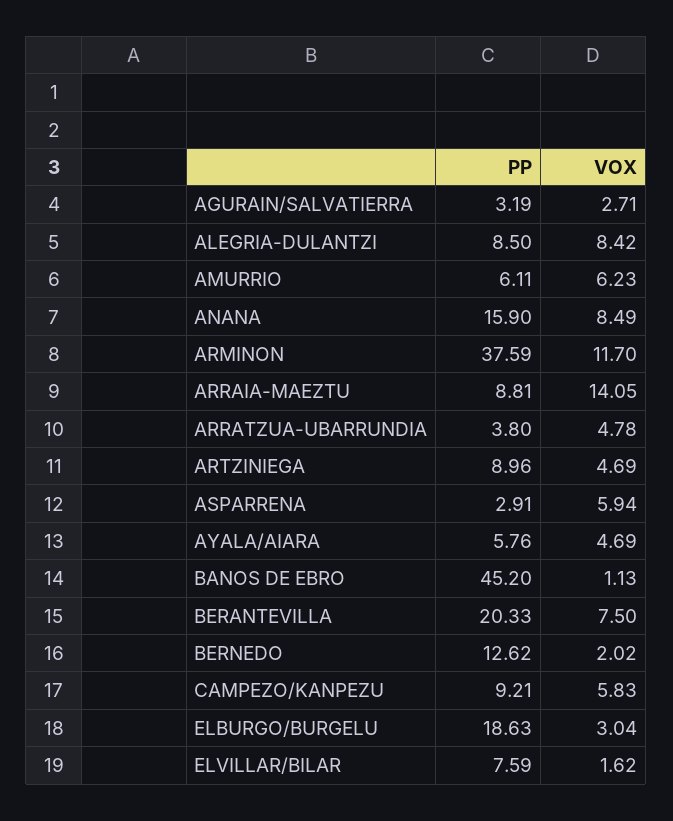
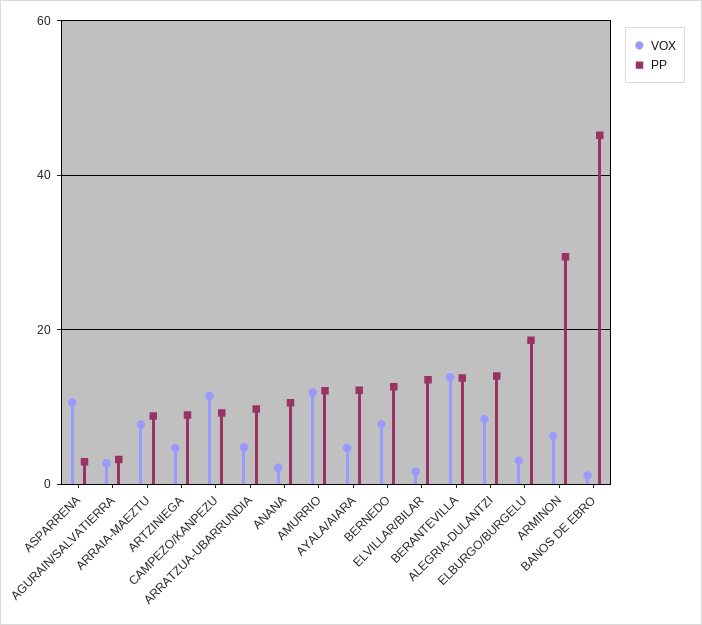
PP, ALEGRIA-DULANTZI: 8.5 -> 14
PP, AMURRIO: 6.11 -> 12
VOX, AMURRIO: 6.23 -> 12
PP, ANANA: 15.9 -> 10
VOX, ANANA: 8.49 -> 2
PP, ARMINON: 37.59 -> 30
VOX, ARMINON: 11.7 -> 6
VOX, ARRAIA-MAEZTU: 14.05 -> 8
PP, ARRATZUA-UBARRUNDIA: 3.8 -> 10
VOX, ASPARRENA: 5.94 -> 10
PP, AYALA/AIARA: 5.76 -> 12
PP, BERANTEVILLA: 20.33 -> 14
VOX, BERANTEVILLA: 7.5 -> 14
VOX, BERNEDO: 2.02 -> 8
VOX, CAMPEZO/KANPEZU: 5.83 -> 12
PP, ELVILLAR/BILAR: 7.59 -> 14

